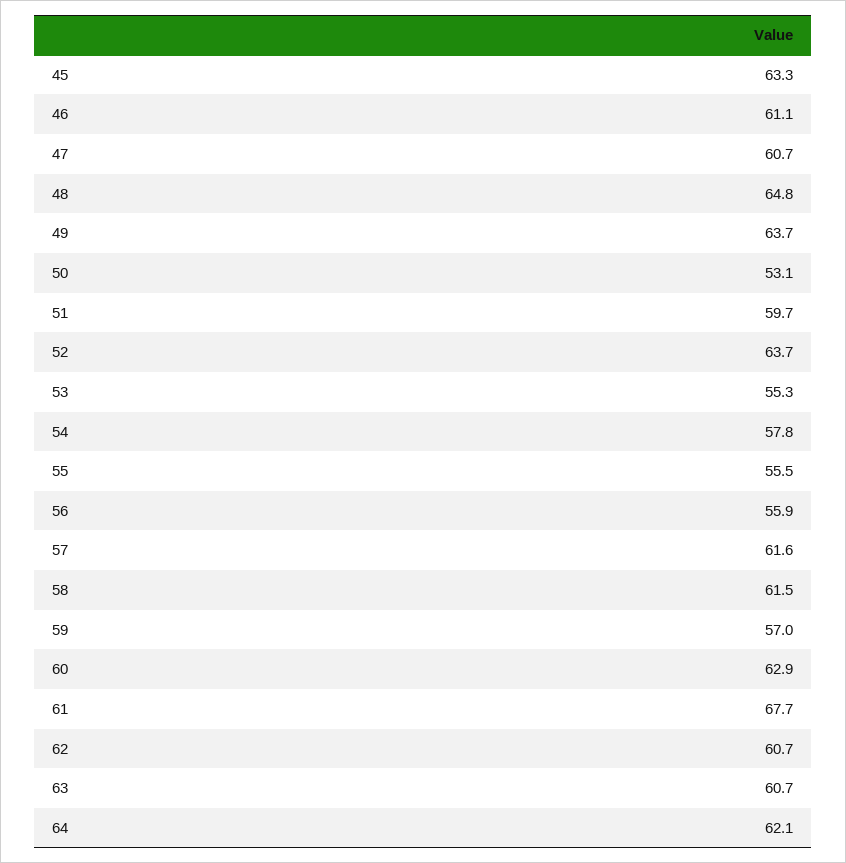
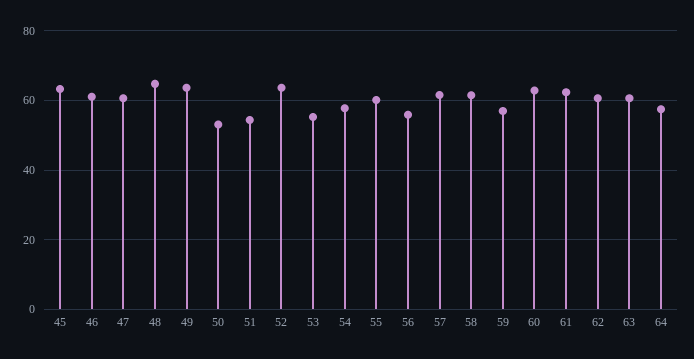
51: 59.7 -> 54
55: 55.5 -> 60
61: 67.7 -> 62
64: 62.1 -> 58

